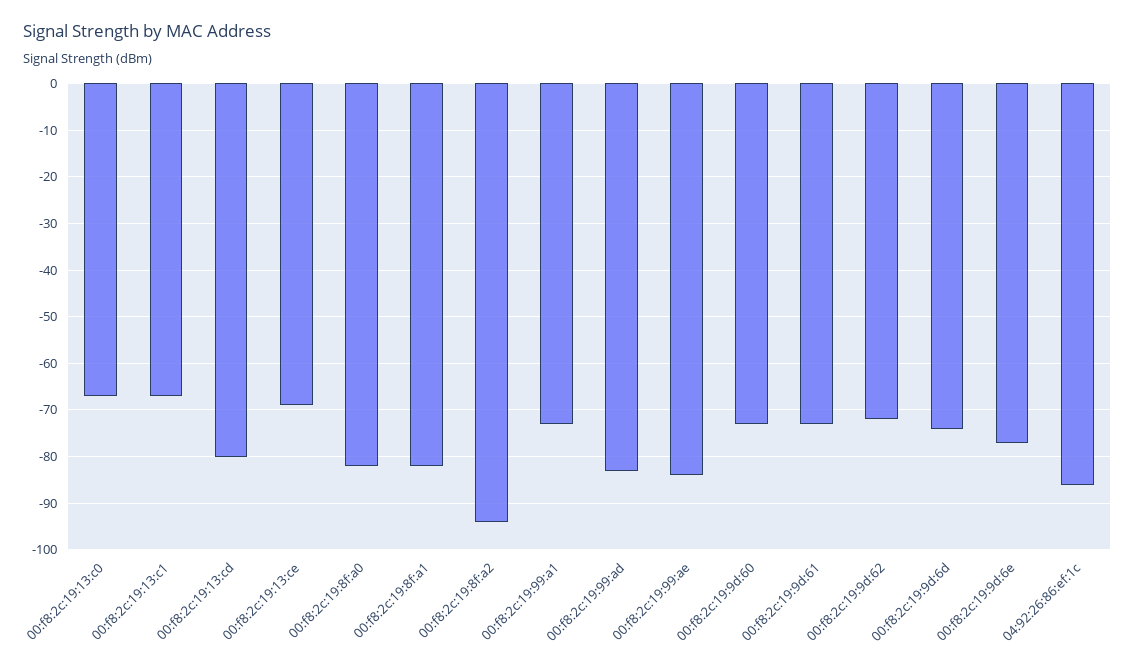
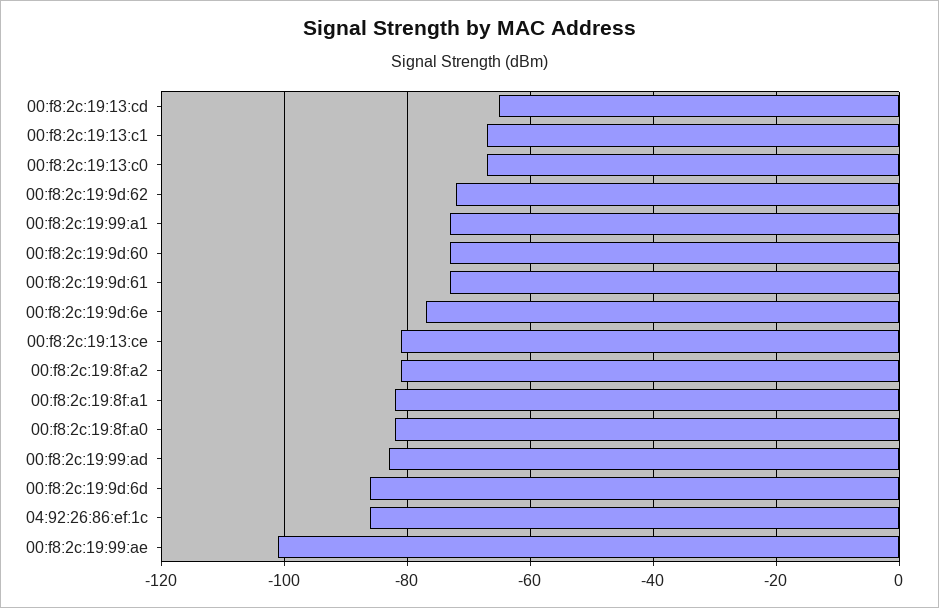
00:f8:2c:19:13:cd: -80 -> -65
00:f8:2c:19:13:ce: -70 -> -80
00:f8:2c:19:8f:a2: -95 -> -80
00:f8:2c:19:99:ae: -85 -> -100
00:f8:2c:19:9d:6d: -75 -> -85

